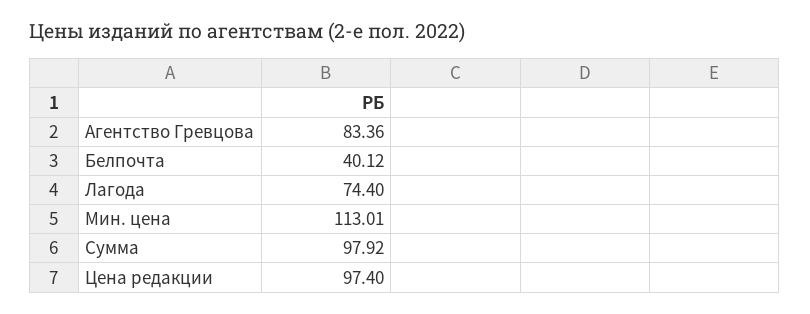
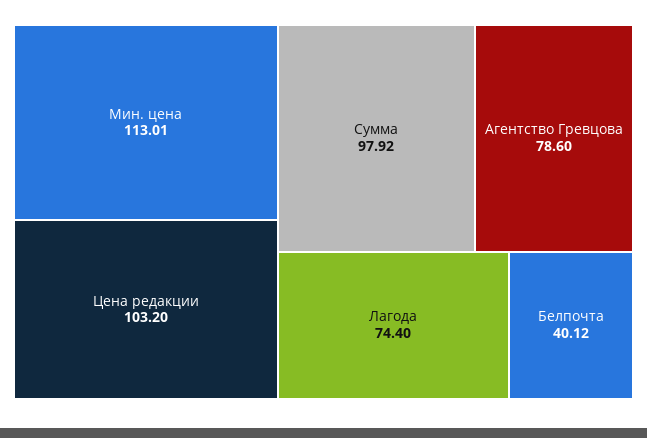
Агентство Гревцова: 83.36 -> 78.6
Цена редакции: 97.4 -> 103.2

